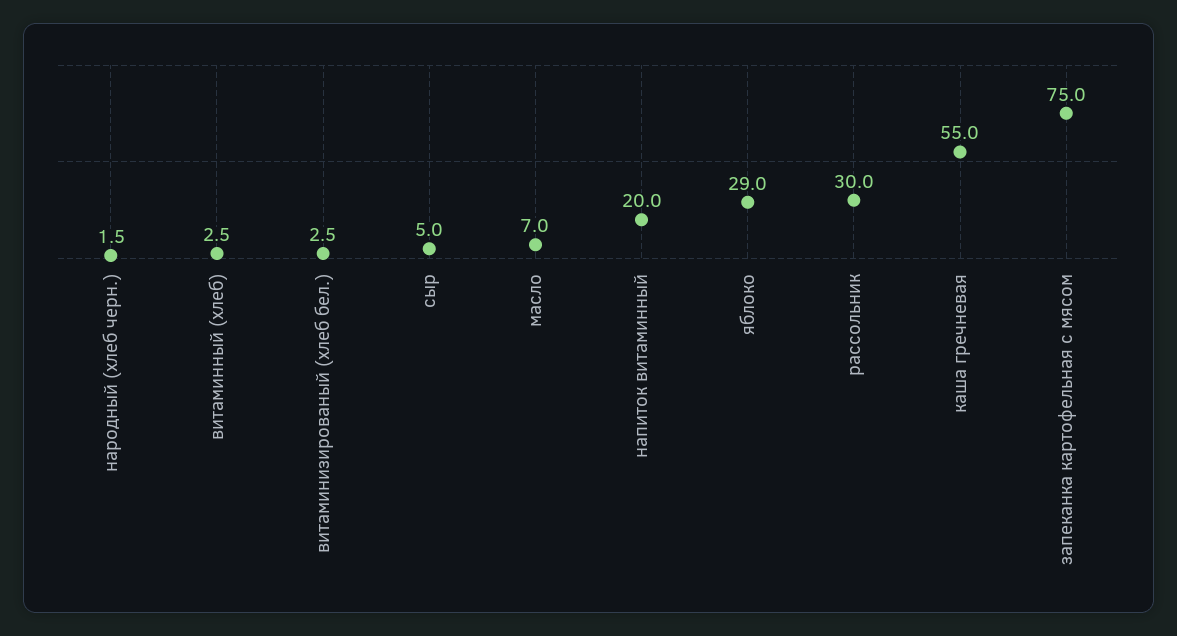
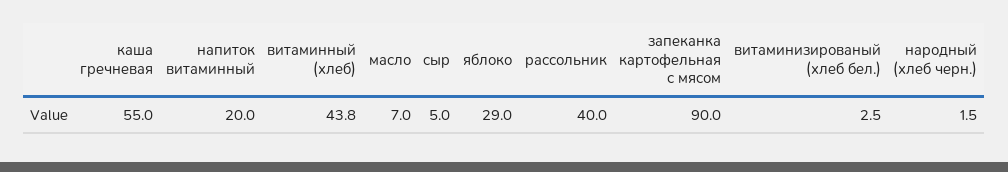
витаминный (хлеб): 2.5 -> 43.8
рассольник: 30 -> 40
запеканка картофельная с мясом: 75 -> 90

